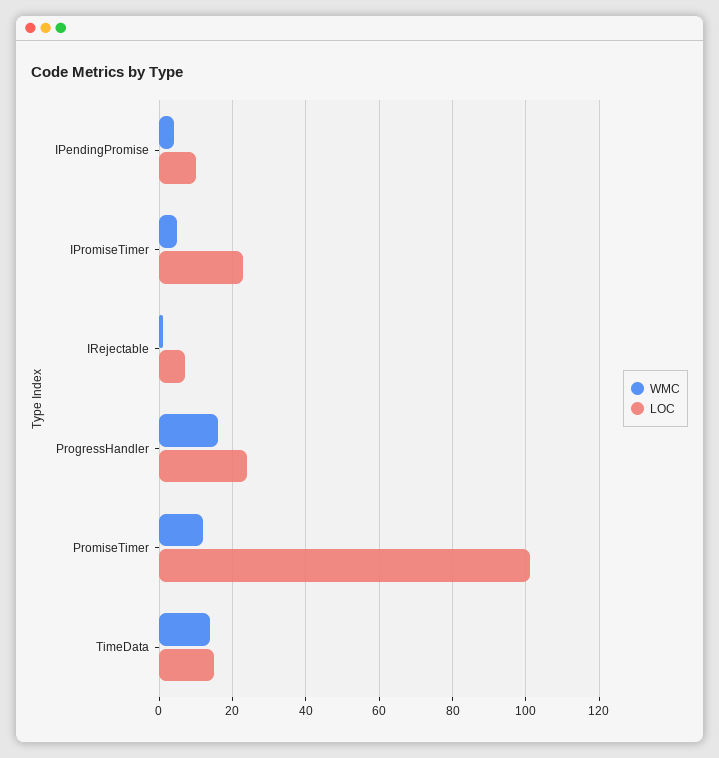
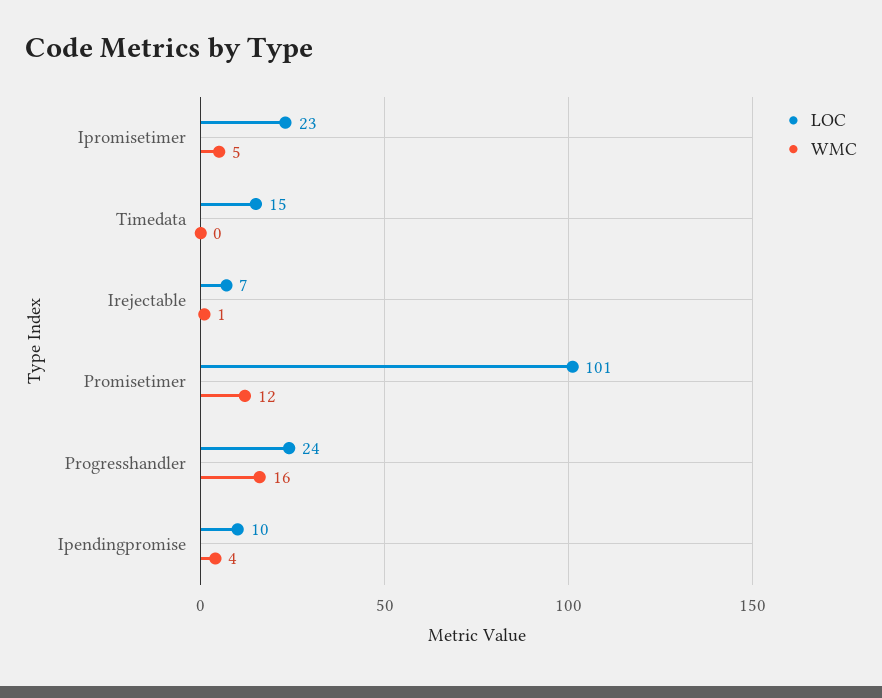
WMC, TimeData: 15 -> 0

